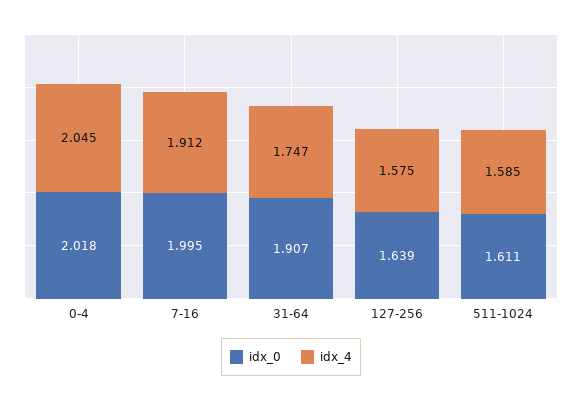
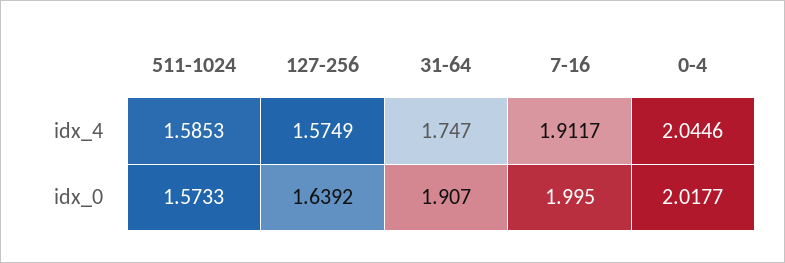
idx_0, 511-1024: 1.611 -> 1.5733

